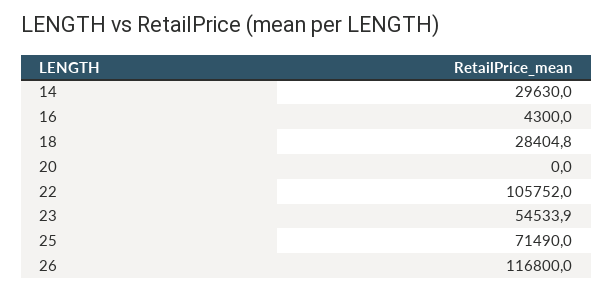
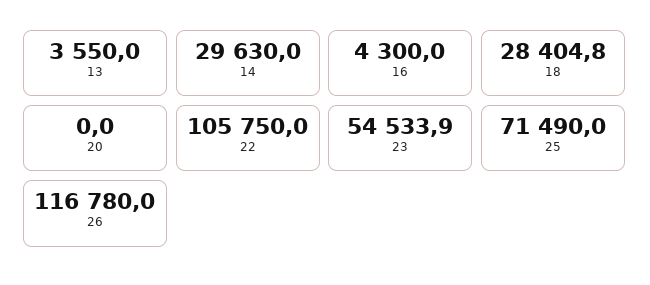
22: 105752 -> 105750
26: 116800 -> 116780
13: none -> 3550

